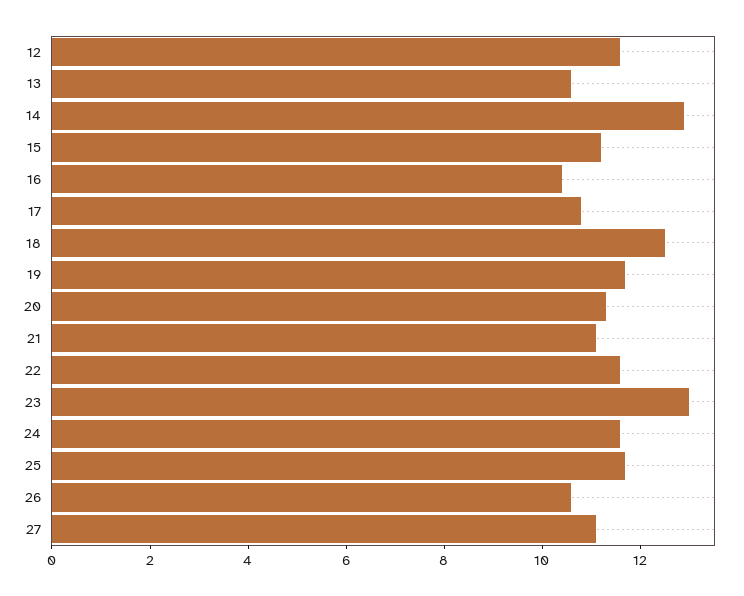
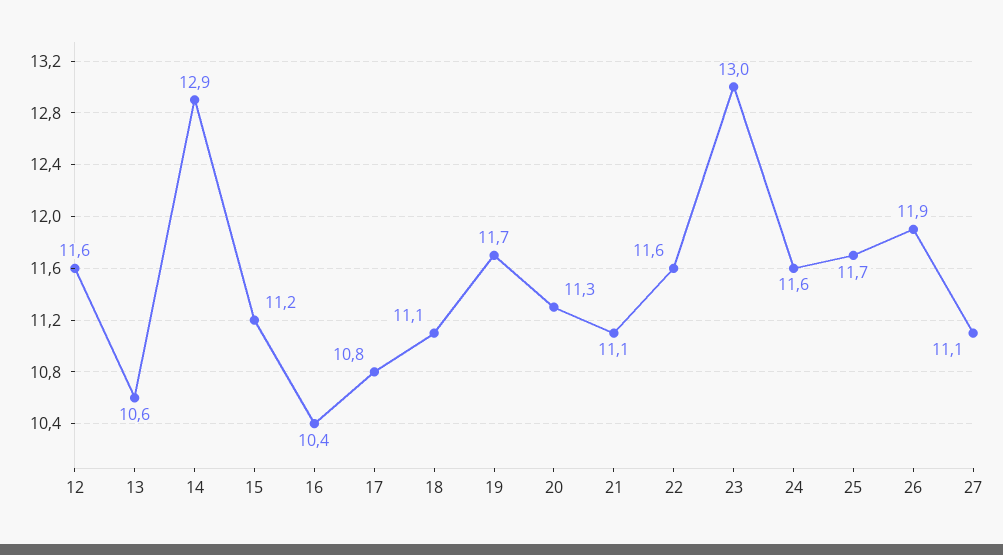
18: 12.5 -> 11.1
26: 10.5 -> 11.9

